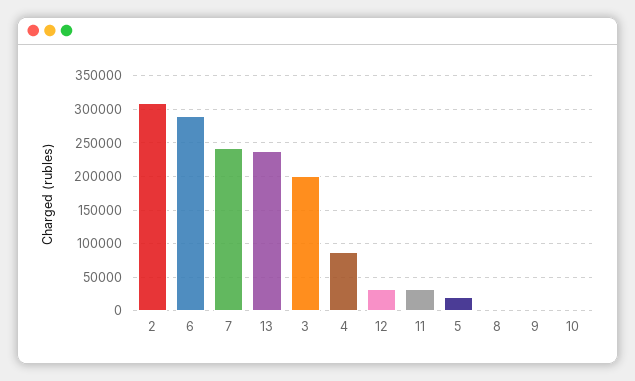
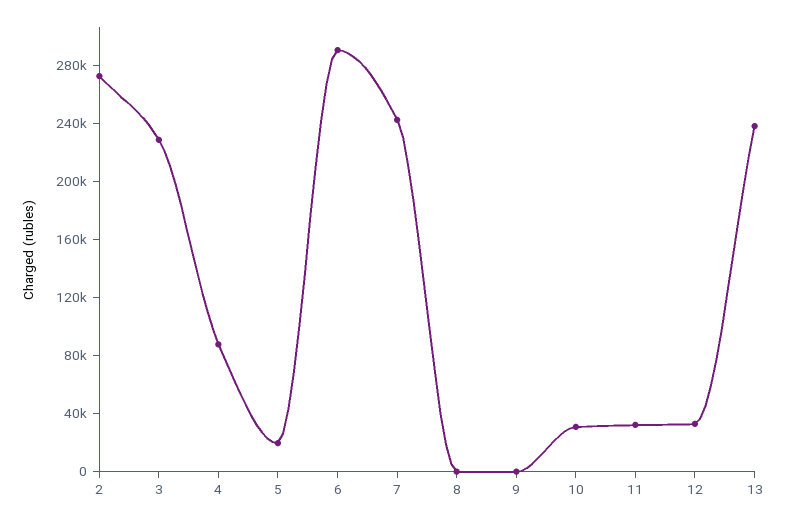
2: 310000 -> 270000
3: 200000 -> 230000
10: 0 -> 30000

